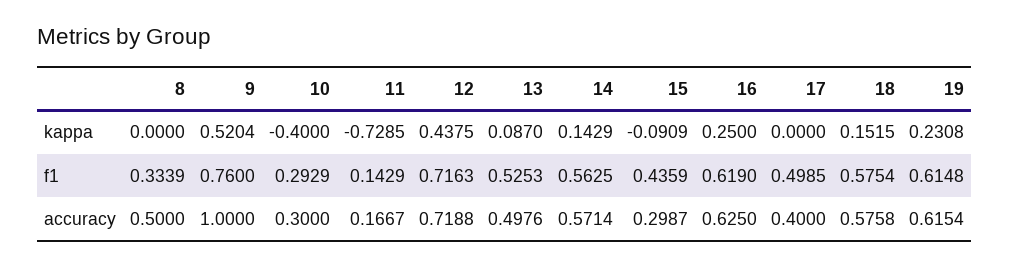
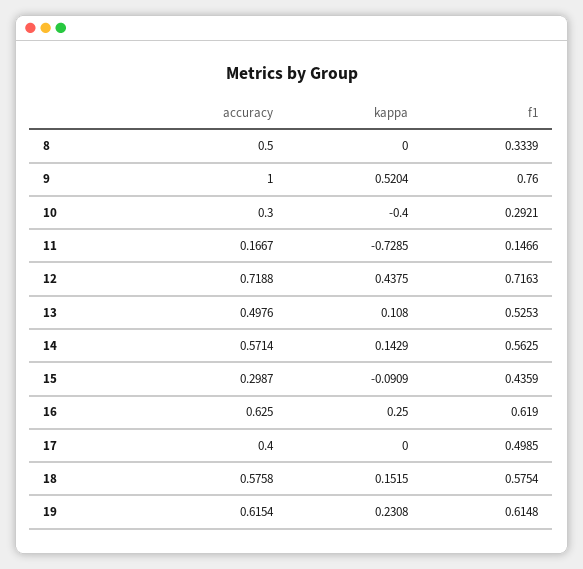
13, kappa: 0.087 -> 0.108
10, f1: 0.2929 -> 0.2921
11, f1: 0.1429 -> 0.1466

